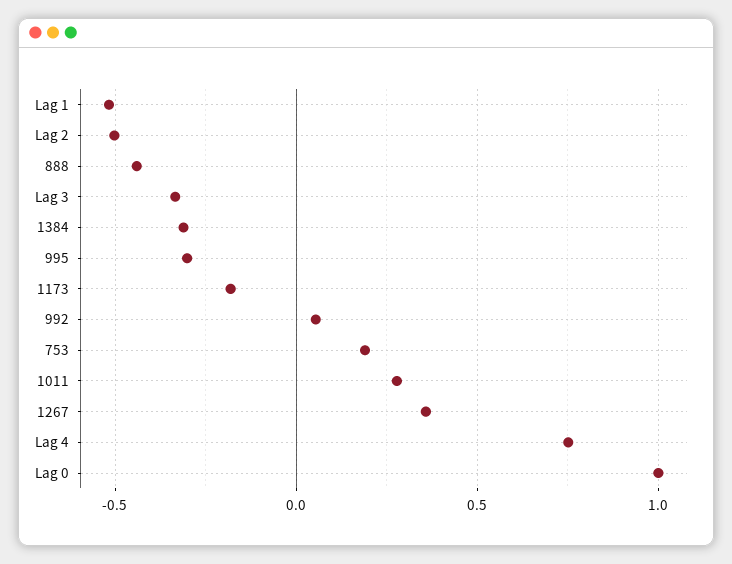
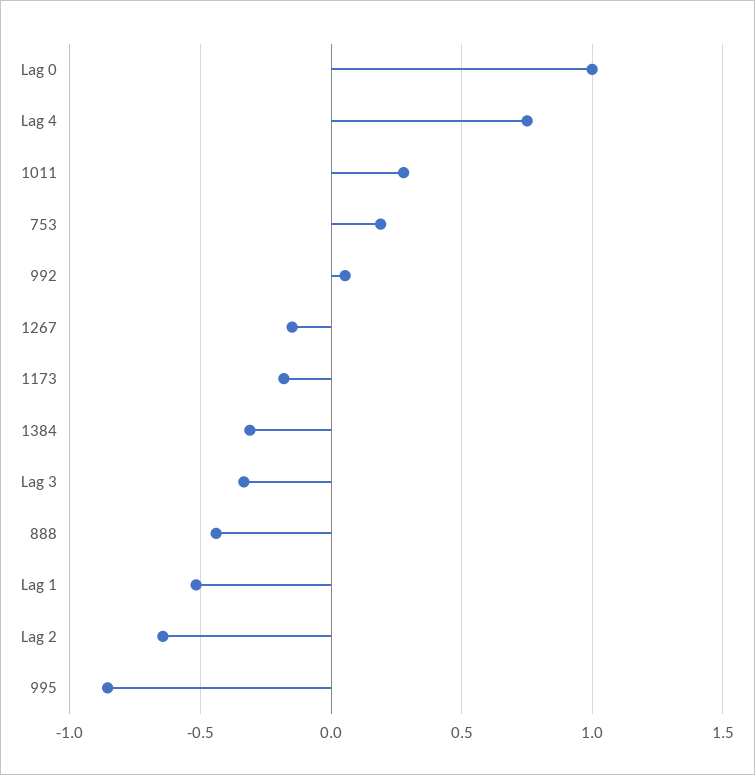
Lag 2: -0.5 -> -0.65
995: -0.3 -> -0.85
1267: 0.35 -> -0.15

